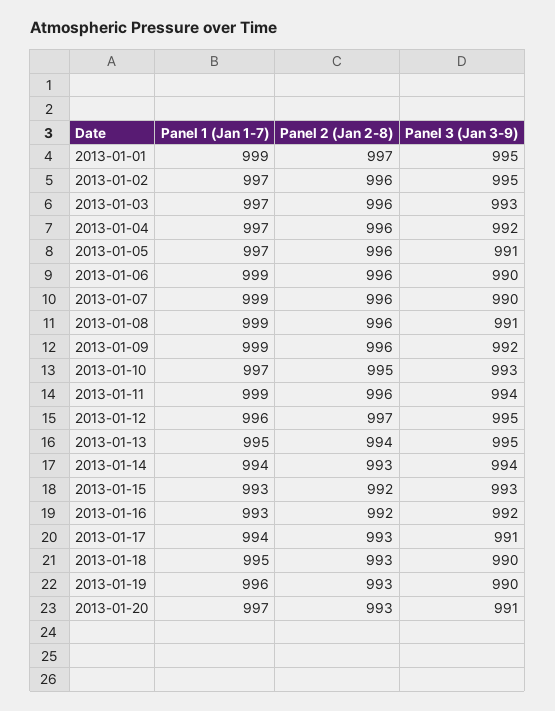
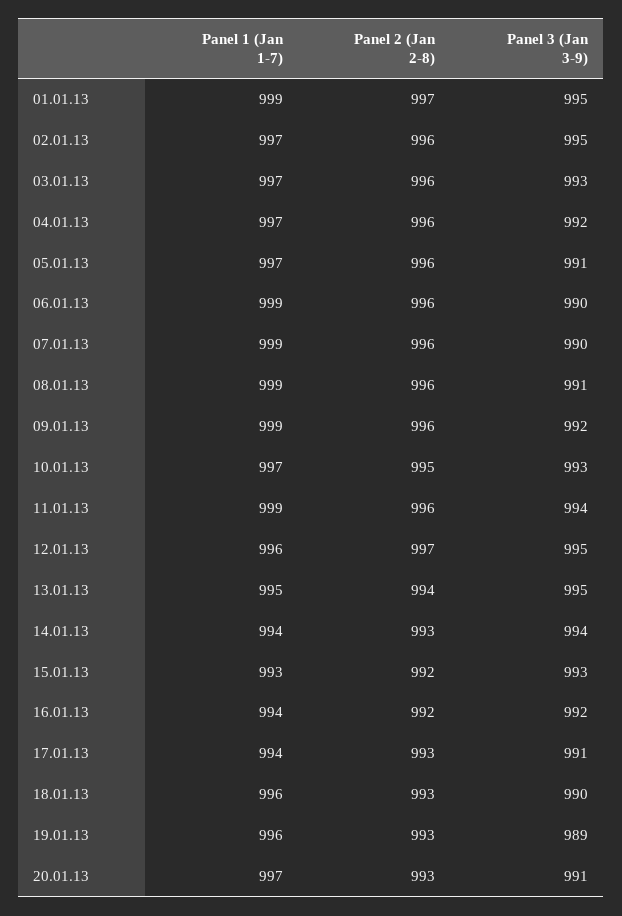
Panel 1 (Jan 1-7), 2013-01-16: 993 -> 994
Panel 1 (Jan 1-7), 2013-01-18: 995 -> 996
Panel 3 (Jan 3-9), 2013-01-19: 990 -> 989

